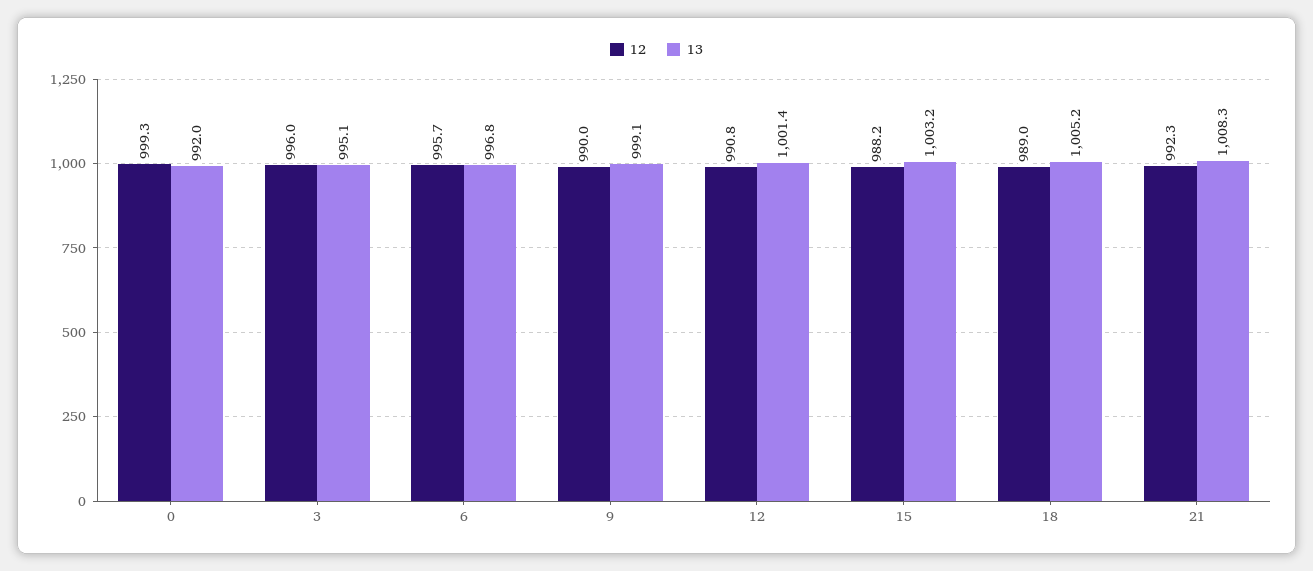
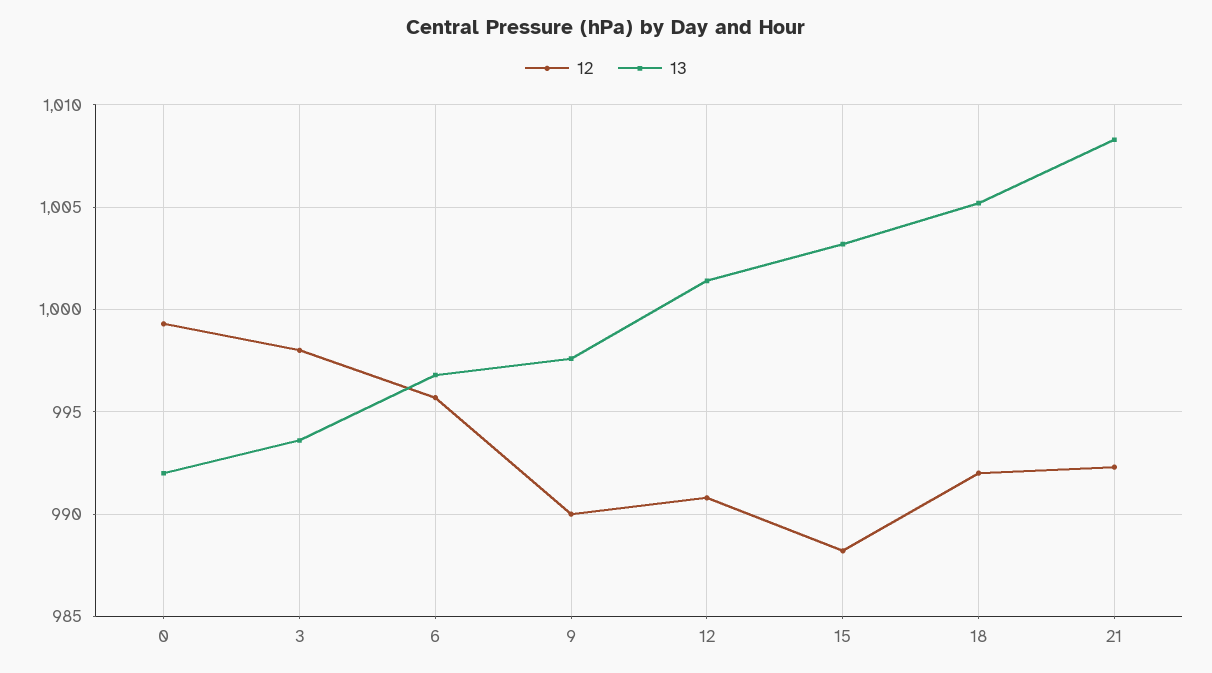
12, 3: 996 -> 998
13, 3: 995.1 -> 993.5
13, 9: 999.1 -> 997.5
12, 18: 989 -> 992

